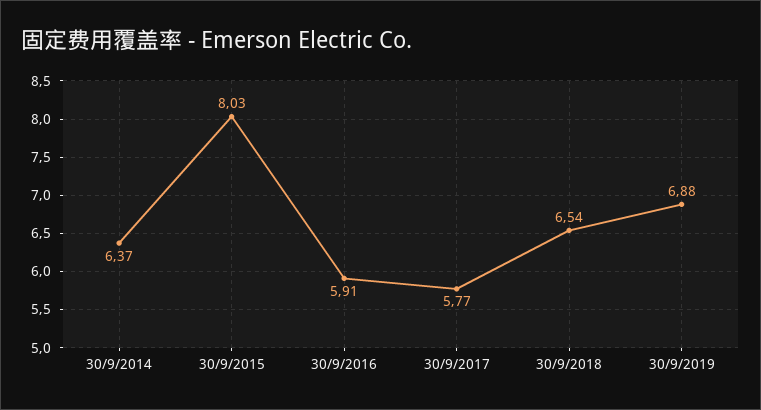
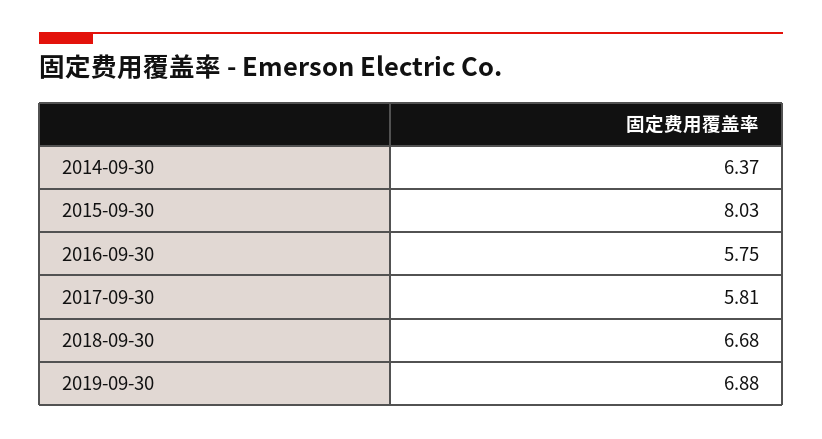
30/9/2016: 5.91 -> 5.75
30/9/2017: 5.77 -> 5.81
30/9/2018: 6.54 -> 6.68

